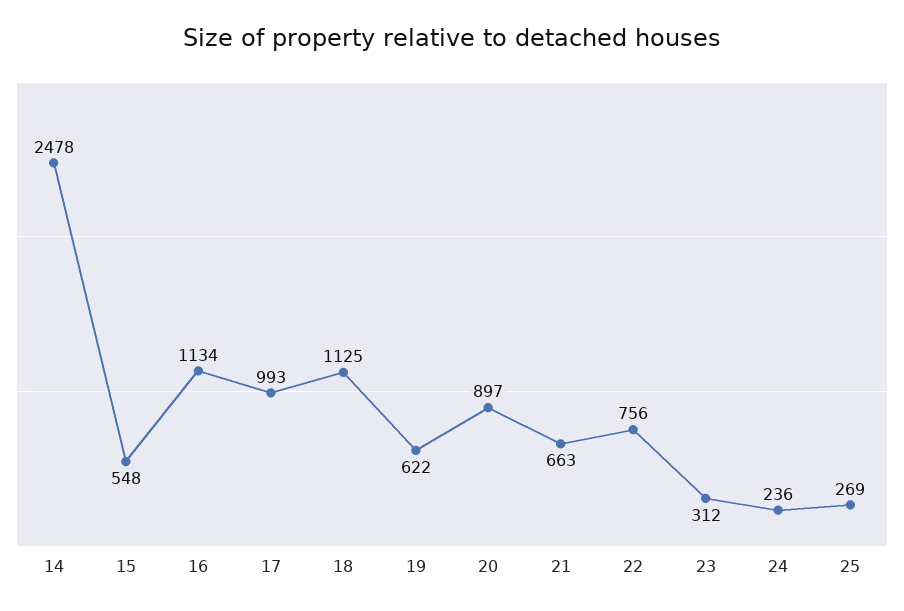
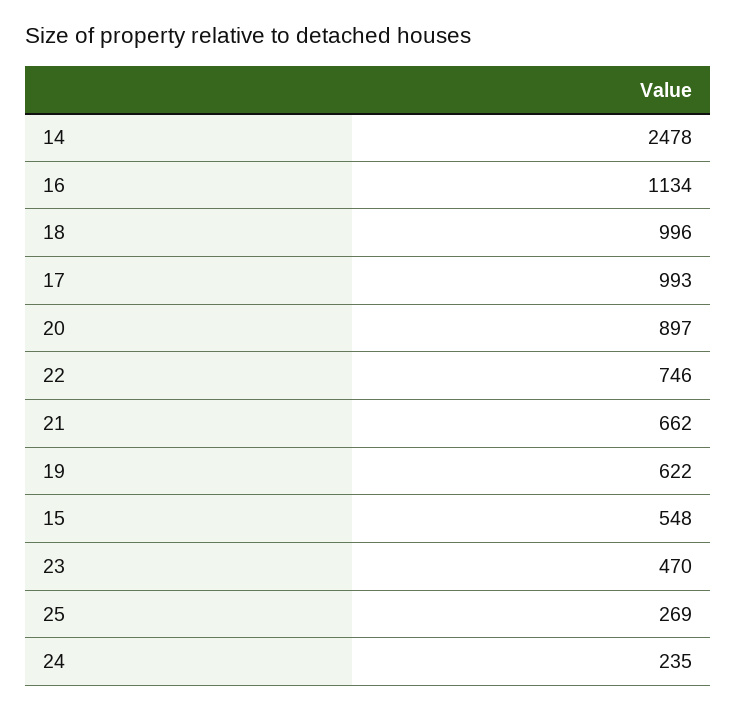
18: 1125 -> 996
21: 663 -> 662
22: 756 -> 746
23: 312 -> 470
24: 236 -> 235

